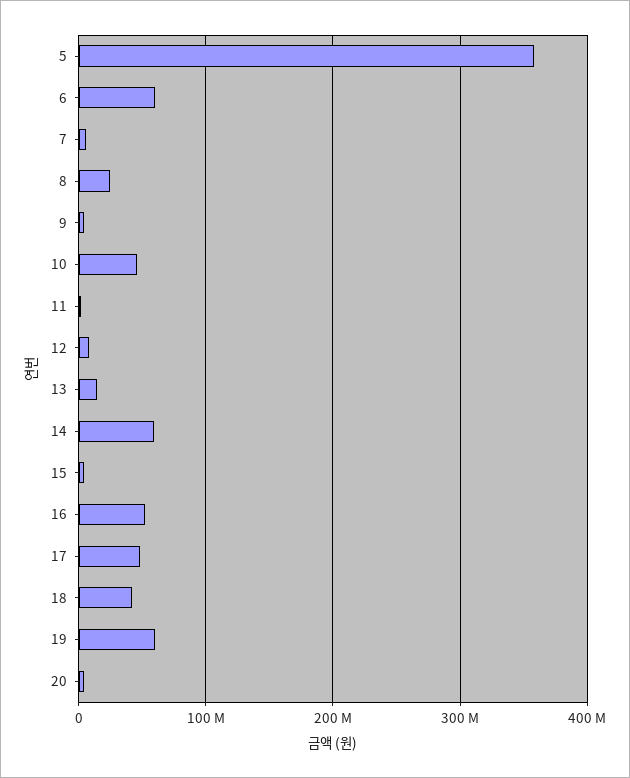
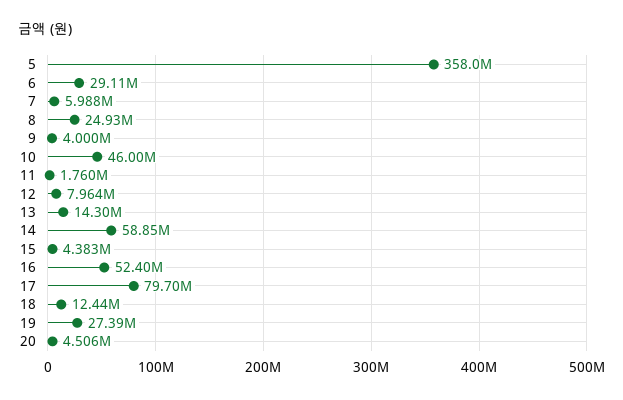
6: 60000000 -> 29110000
17: 50000000 -> 79700000
18: 40000000 -> 12440000
19: 60000000 -> 27390000

